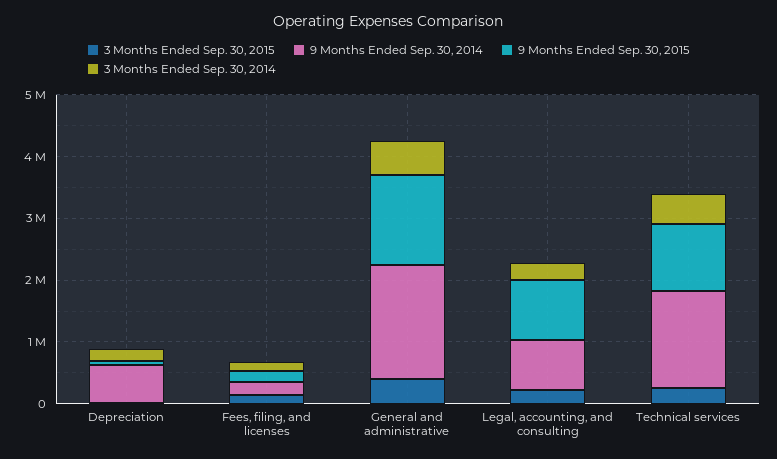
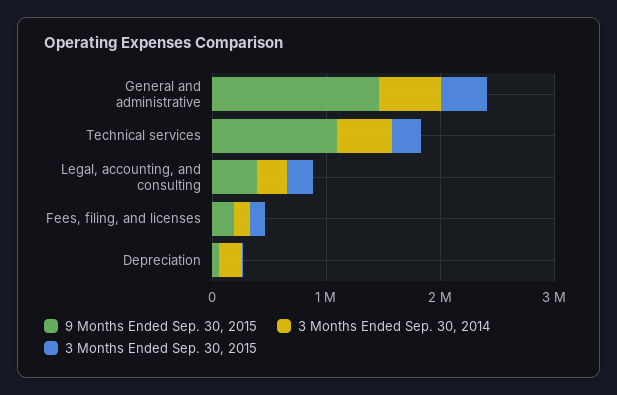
9 Months Ended Sep. 30, 2014, Depreciation: 600000 -> none
9 Months Ended Sep. 30, 2014, Fees, filing, and licenses: 200000 -> none
9 Months Ended Sep. 30, 2014, General and administrative: 1800000 -> none
9 Months Ended Sep. 30, 2014, Legal, accounting, and consulting: 800000 -> none
9 Months Ended Sep. 30, 2015, Legal, accounting, and consulting: 1000000 -> 400000
9 Months Ended Sep. 30, 2014, Technical services: 1600000 -> none

